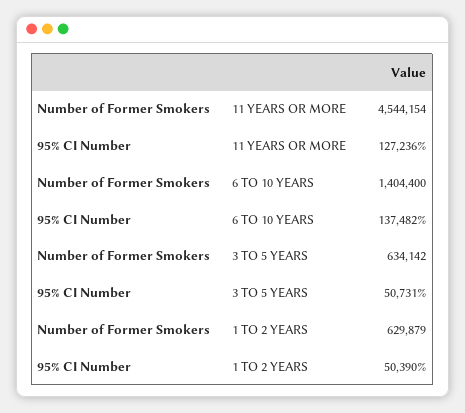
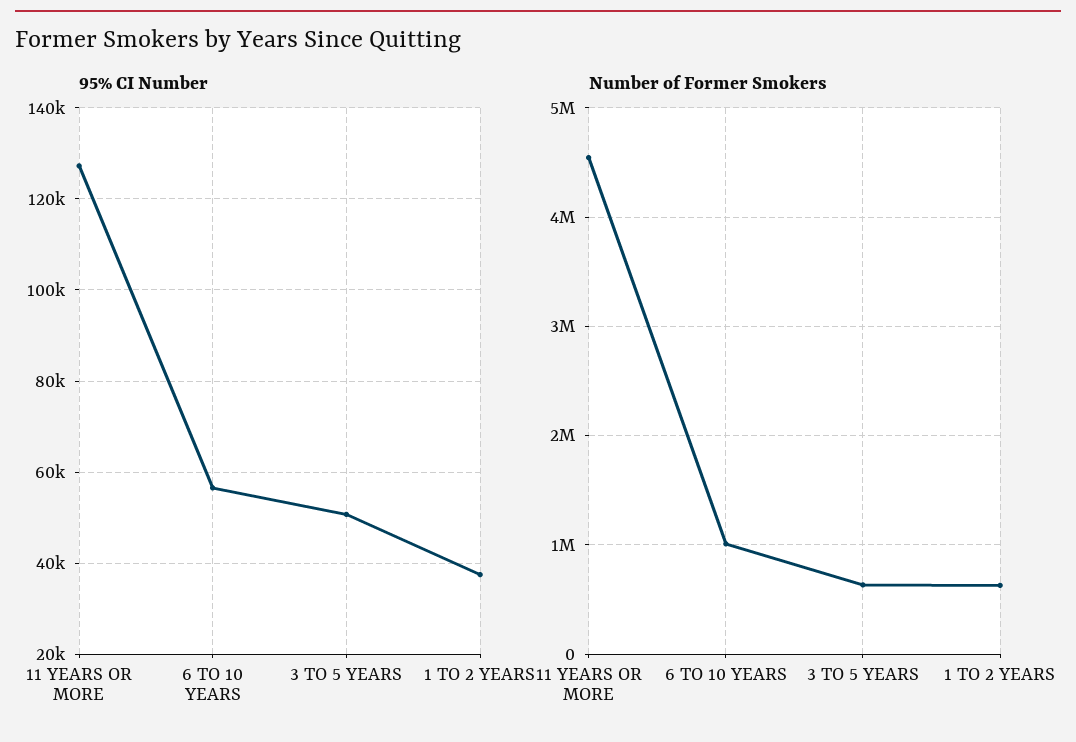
Number of Former Smokers, 6 TO 10 YEARS: 1404400 -> 1000000
95% CI Number, 6 TO 10 YEARS: 137482 -> 56000
95% CI Number, 1 TO 2 YEARS: 50390 -> 38000

